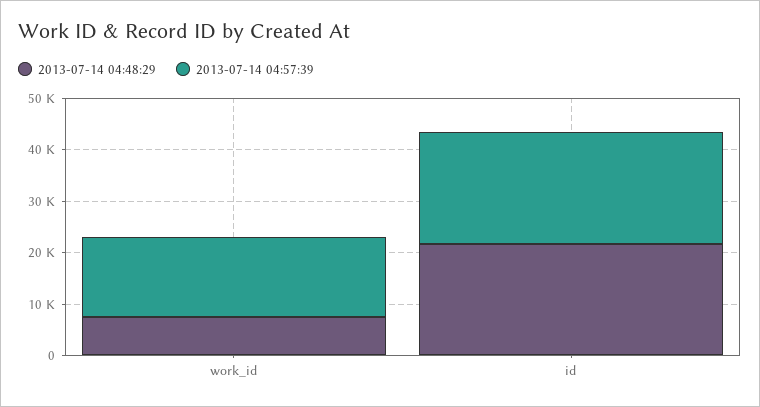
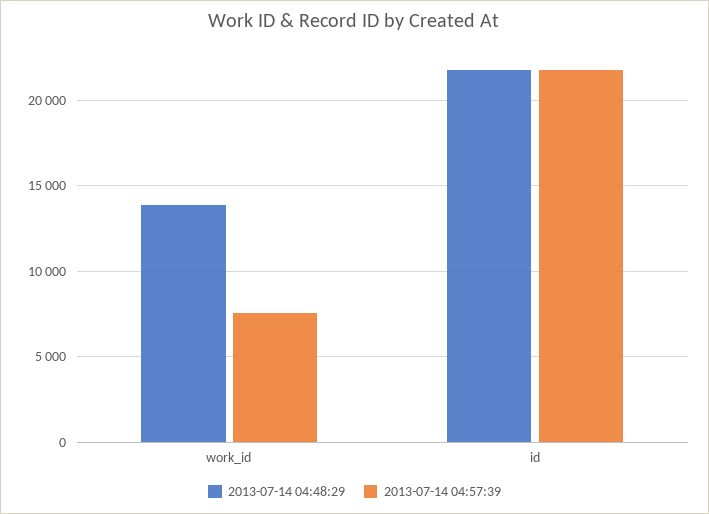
2013-07-14 04:48:29, work_id: 8000 -> 14000
2013-07-14 04:57:39, work_id: 16000 -> 7500

